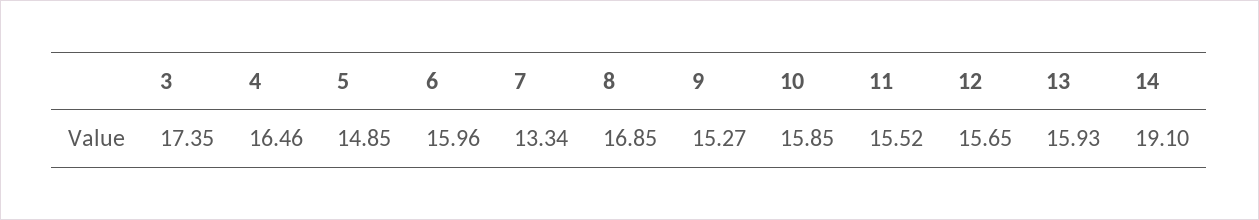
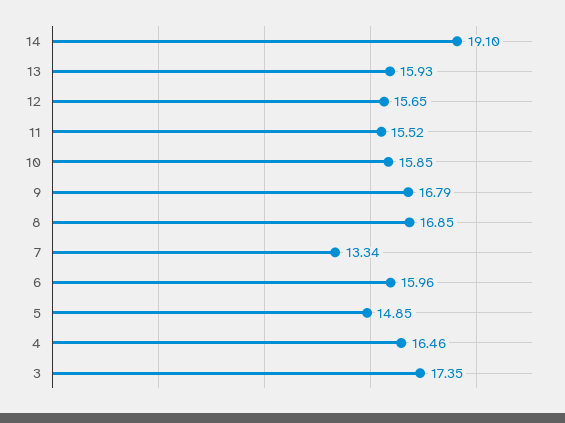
9: 15.27 -> 16.79

